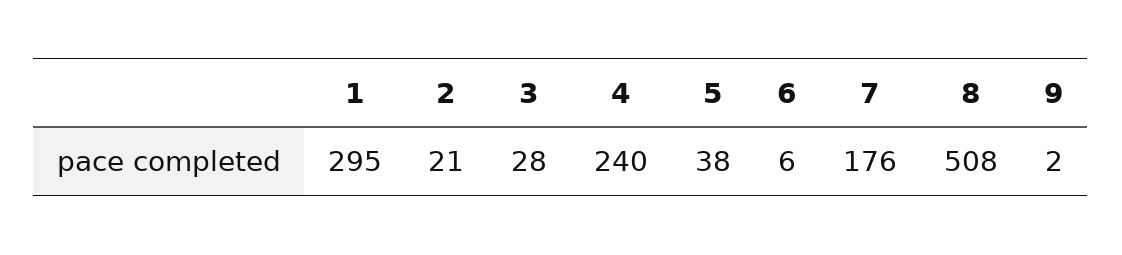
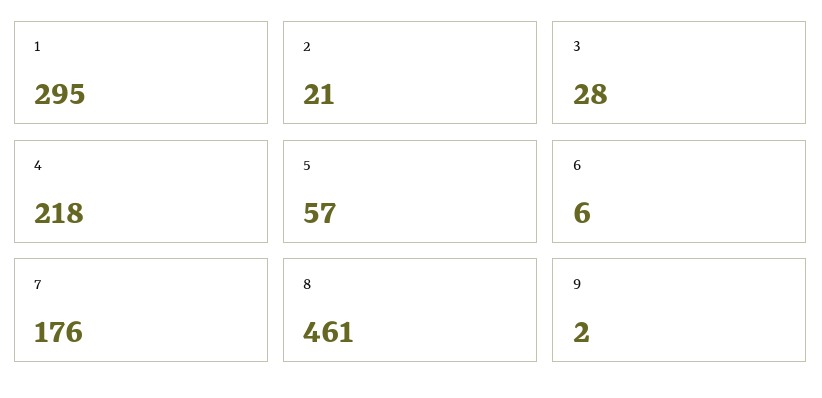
4: 240 -> 218
5: 38 -> 57
8: 508 -> 461

